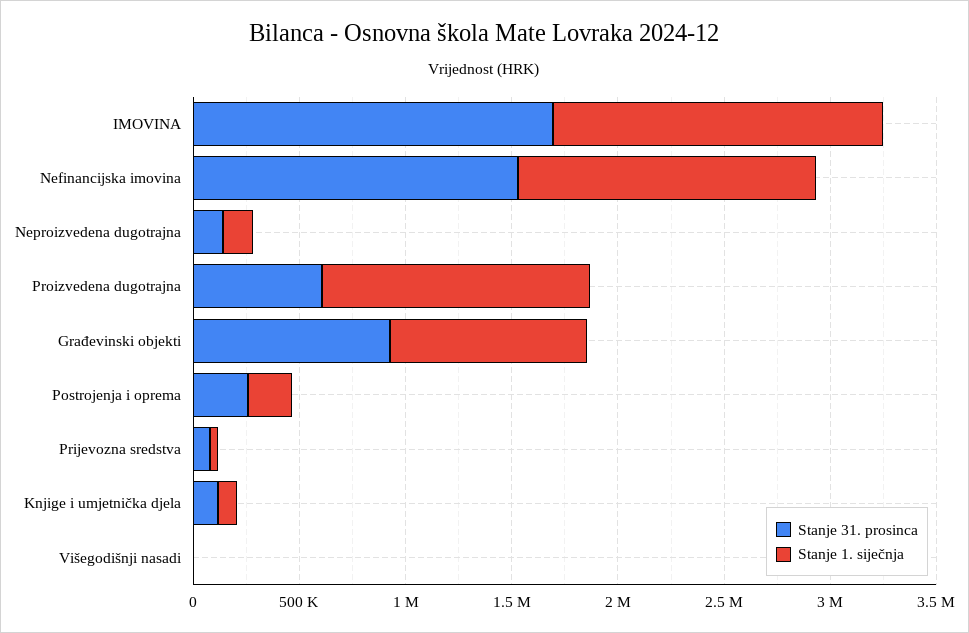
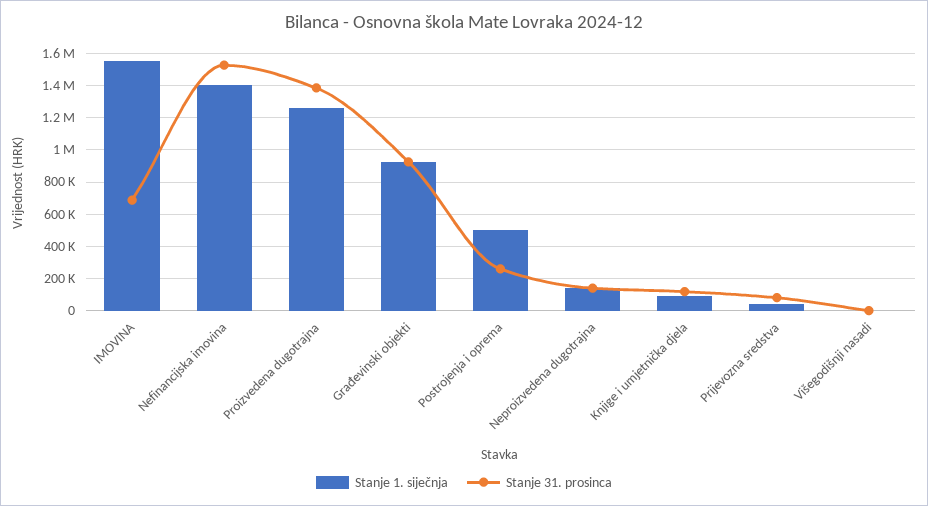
Stanje 31. prosinca, IMOVINA: 1700000 -> 700000
Stanje 31. prosinca, Proizvedena dugotrajna: 600000 -> 1400000
Stanje 1. siječnja, Postrojenja i oprema: 200000 -> 500000

